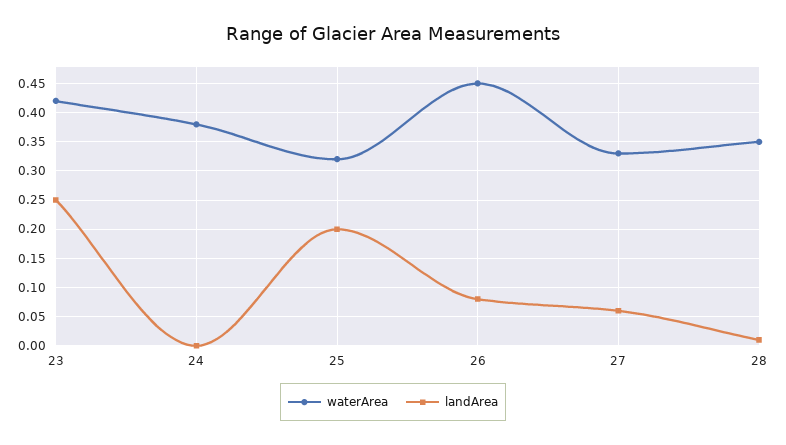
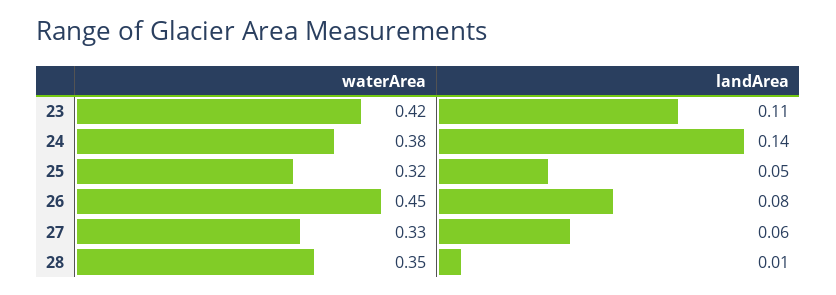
landArea, 23: 0.25 -> 0.11
landArea, 24: 0 -> 0.14
landArea, 25: 0.2 -> 0.05

